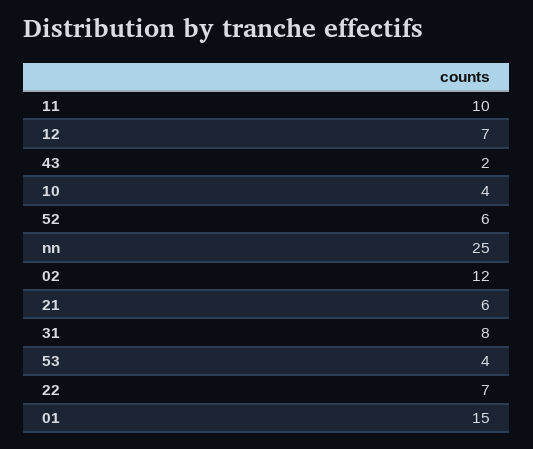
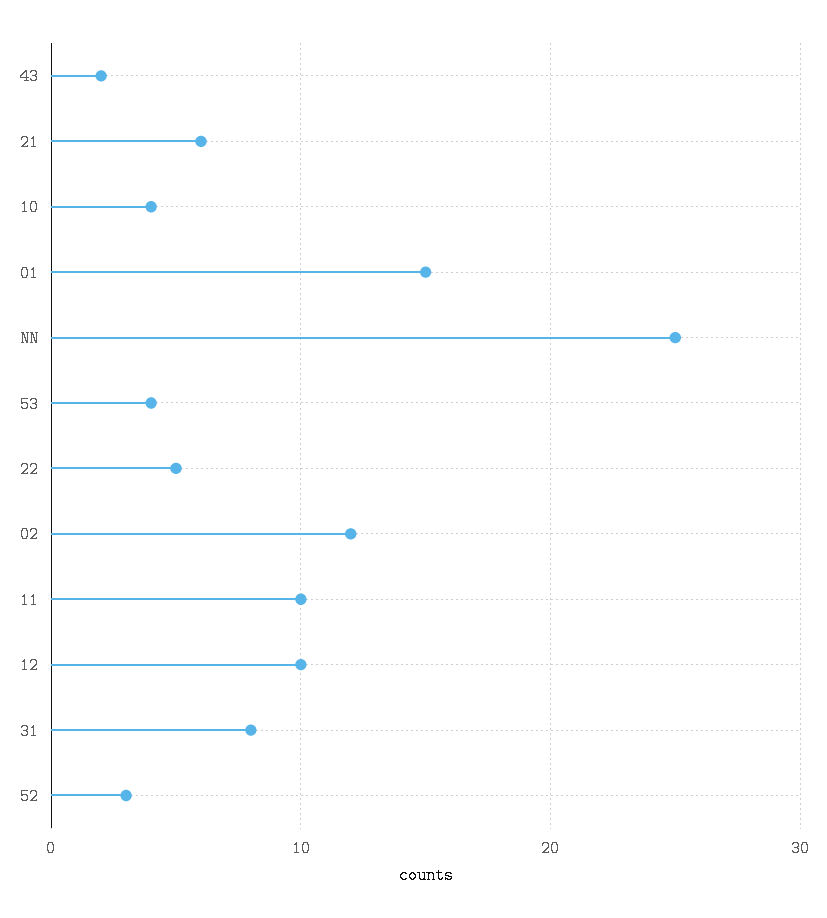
12: 7 -> 10
52: 6 -> 3
22: 7 -> 5

